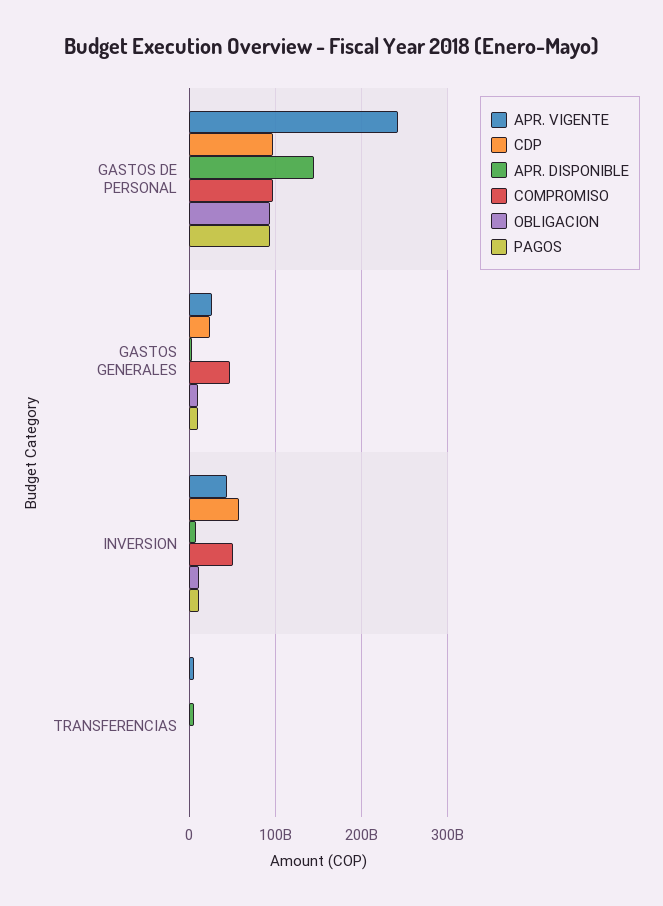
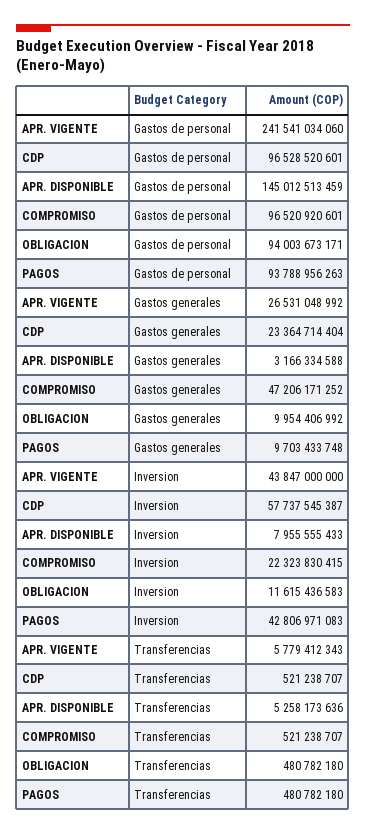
COMPROMISO, INVERSION: 50000000000 -> 22323830415
PAGOS, INVERSION: 10000000000 -> 42806971083

